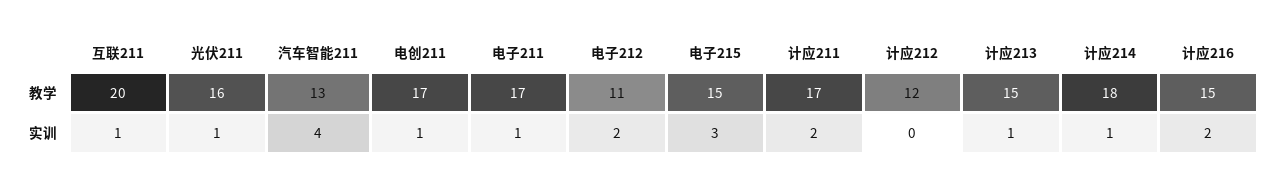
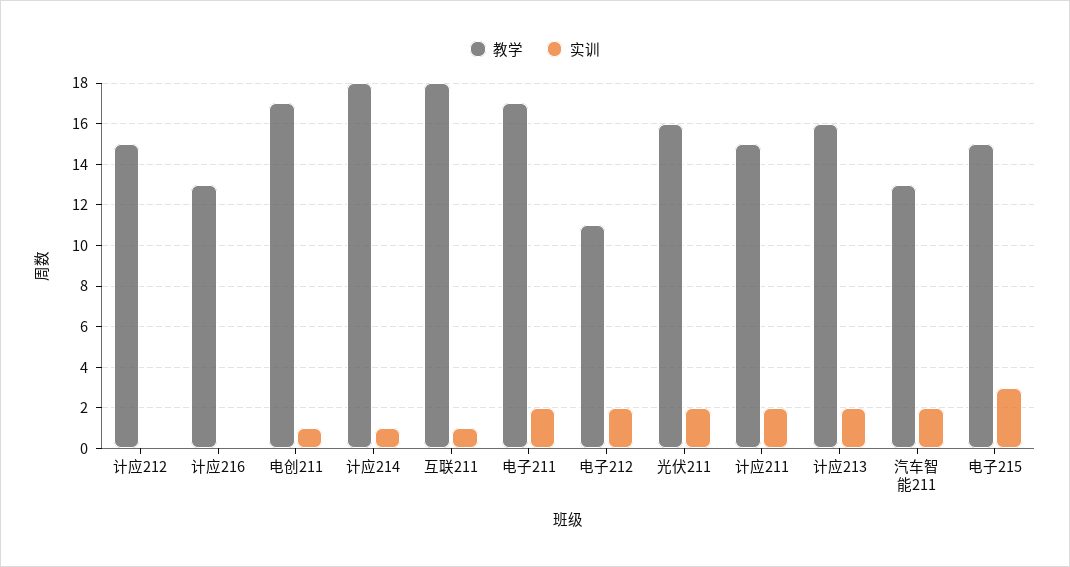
教学, 互联211: 20 -> 18
教学, 计应211: 17 -> 15
教学, 计应212: 12 -> 15
教学, 计应213: 15 -> 16
教学, 计应216: 15 -> 13
实训, 光伏211: 1 -> 2
实训, 汽车智能211: 4 -> 2
实训, 电子211: 1 -> 2
实训, 计应213: 1 -> 2
实训, 计应216: 2 -> 0

